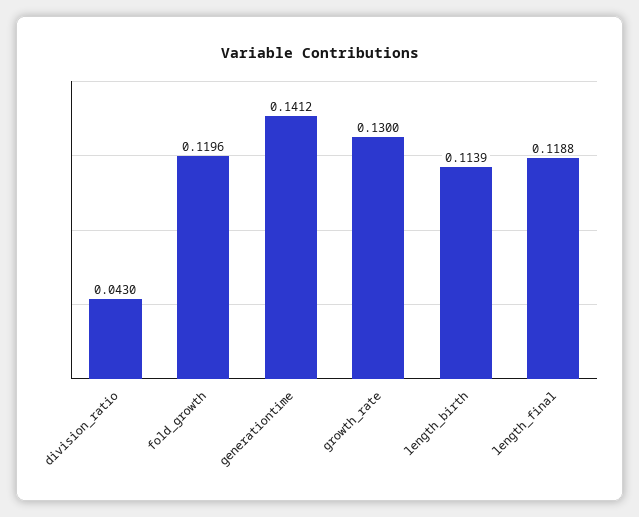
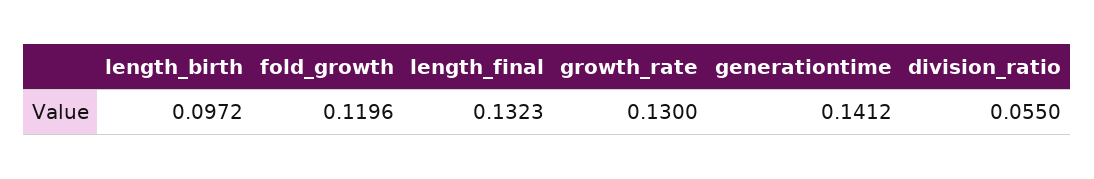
division_ratio: 0.043 -> 0.055
length_birth: 0.1139 -> 0.0972
length_final: 0.1188 -> 0.1323

